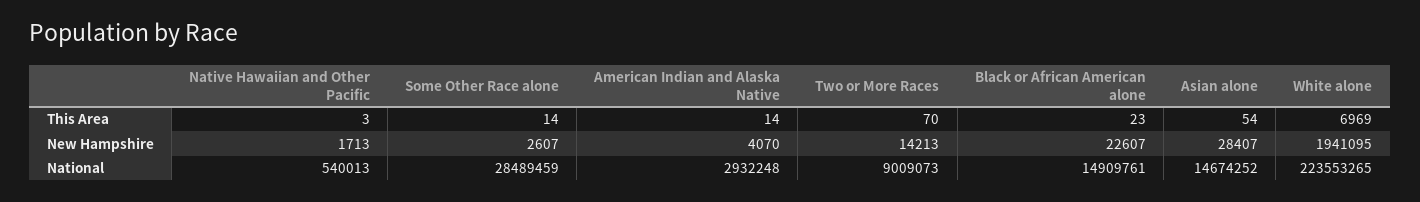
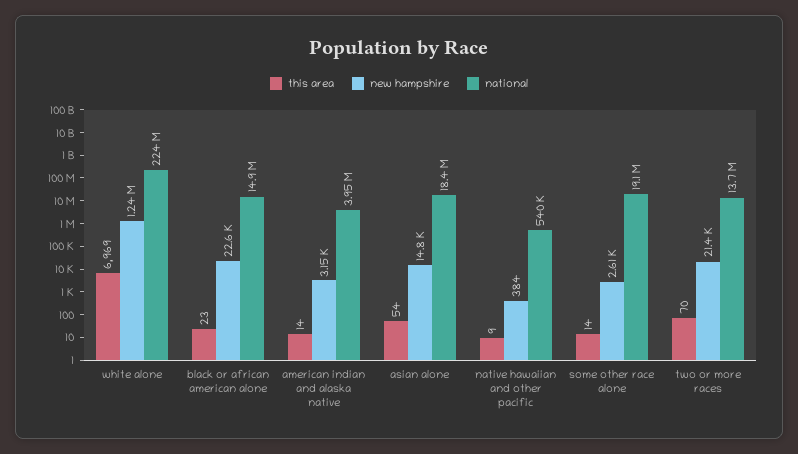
This Area, Native Hawaiian and Other Pacific: 3 -> 9
New Hampshire, Native Hawaiian and Other Pacific: 1713 -> 384
New Hampshire, American Indian and Alaska Native: 4070 -> 3150
New Hampshire, Two or More Races: 14213 -> 21400
New Hampshire, Asian alone: 28407 -> 14800
New Hampshire, White alone: 1941095 -> 1240000
National, Some Other Race alone: 28489459 -> 19100000
National, American Indian and Alaska Native: 2932248 -> 3950000
National, Two or More Races: 9009073 -> 13700000
National, Asian alone: 14674252 -> 18400000

